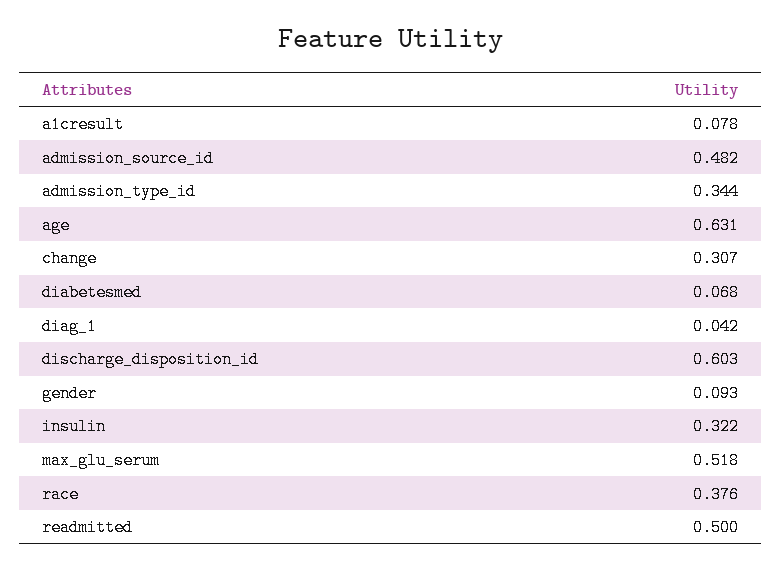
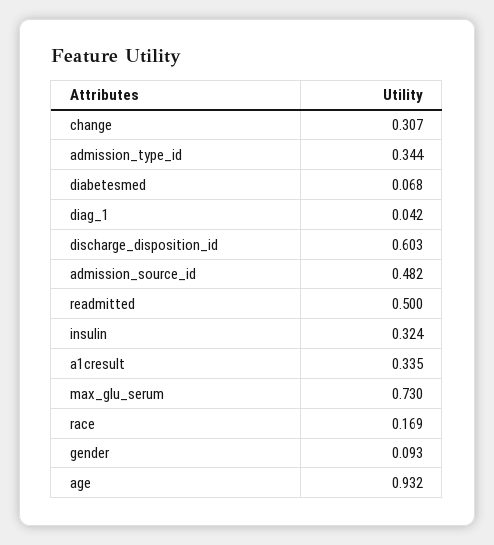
a1cresult: 0.078 -> 0.335
age: 0.631 -> 0.932
insulin: 0.322 -> 0.324
max_glu_serum: 0.518 -> 0.73
race: 0.376 -> 0.169

